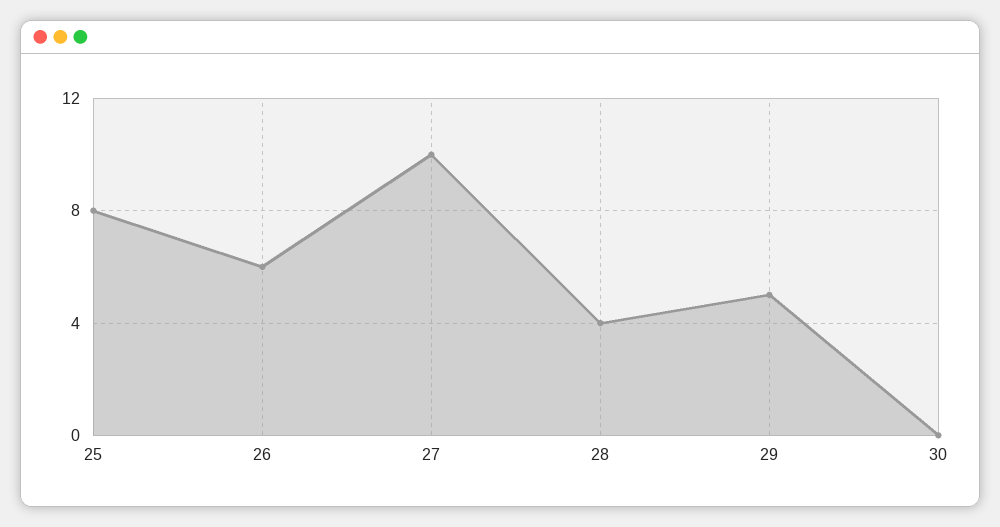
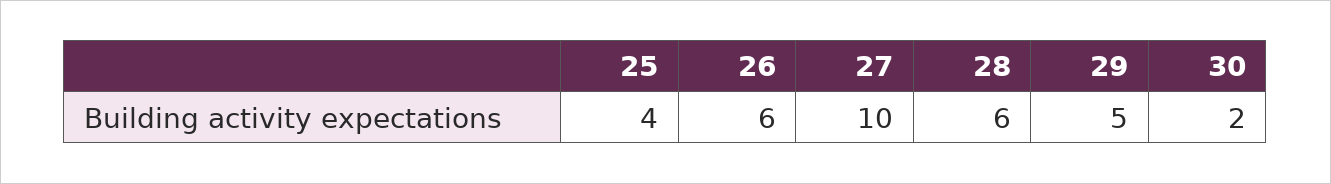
25: 8 -> 4
28: 4 -> 6
30: 0 -> 2

